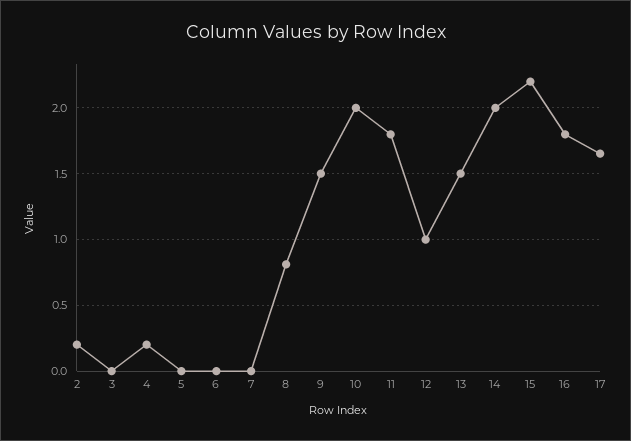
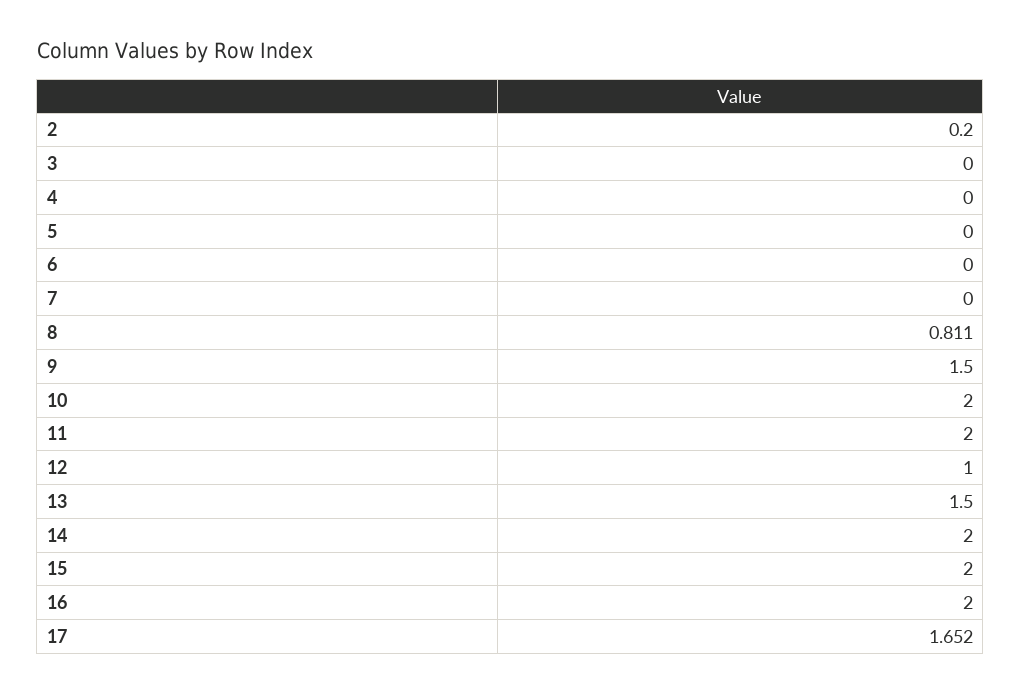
4: 0.2 -> 0
11: 1.8 -> 2
15: 2.2 -> 2
16: 1.8 -> 2

